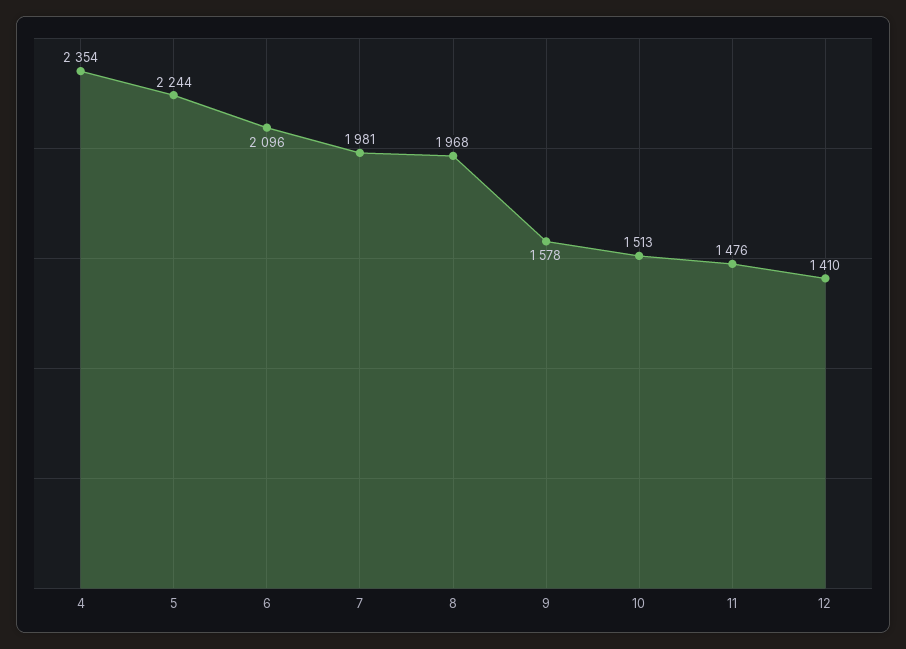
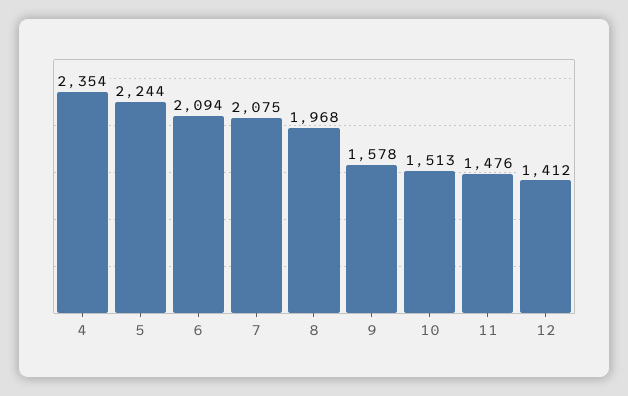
6: 2096 -> 2094
7: 1981 -> 2075
12: 1410 -> 1412

